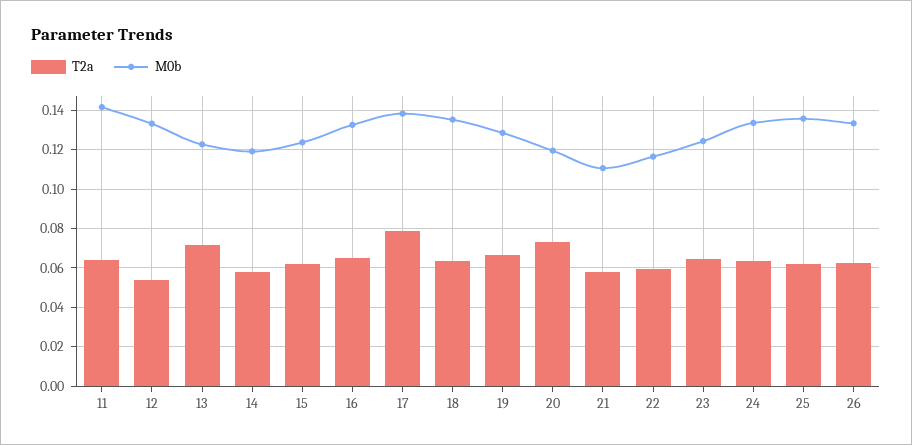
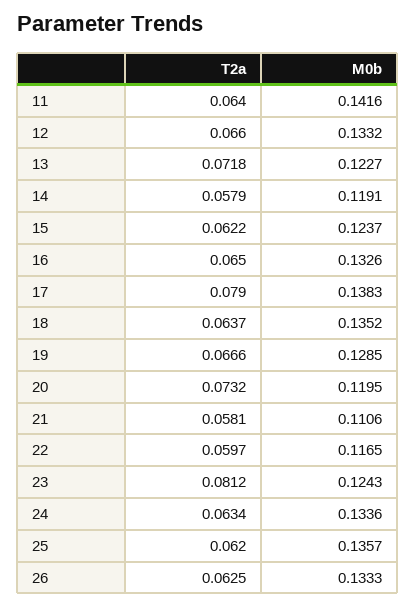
T2a, 12: 0.055 -> 0.066
T2a, 23: 0.065 -> 0.0812

